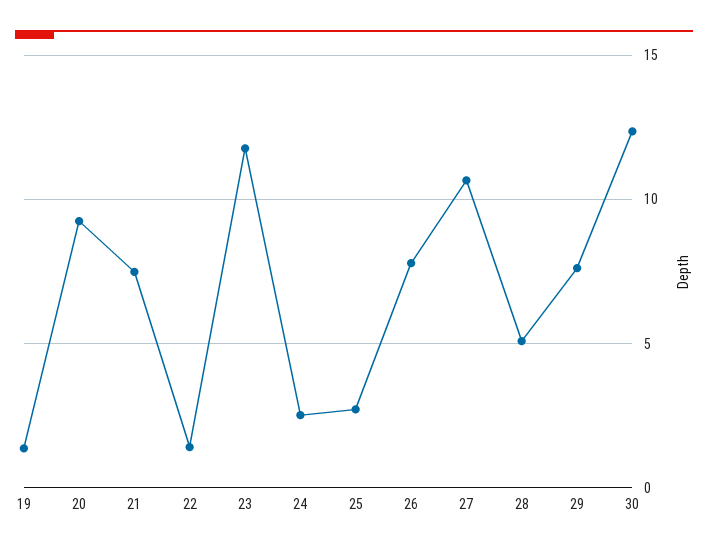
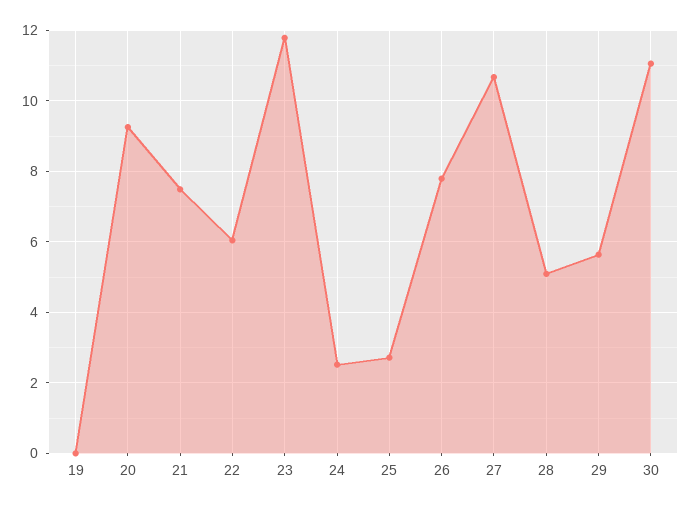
19: 1.5 -> 0
22: 1.5 -> 6
29: 7.5 -> 5.6
30: 12.5 -> 11

